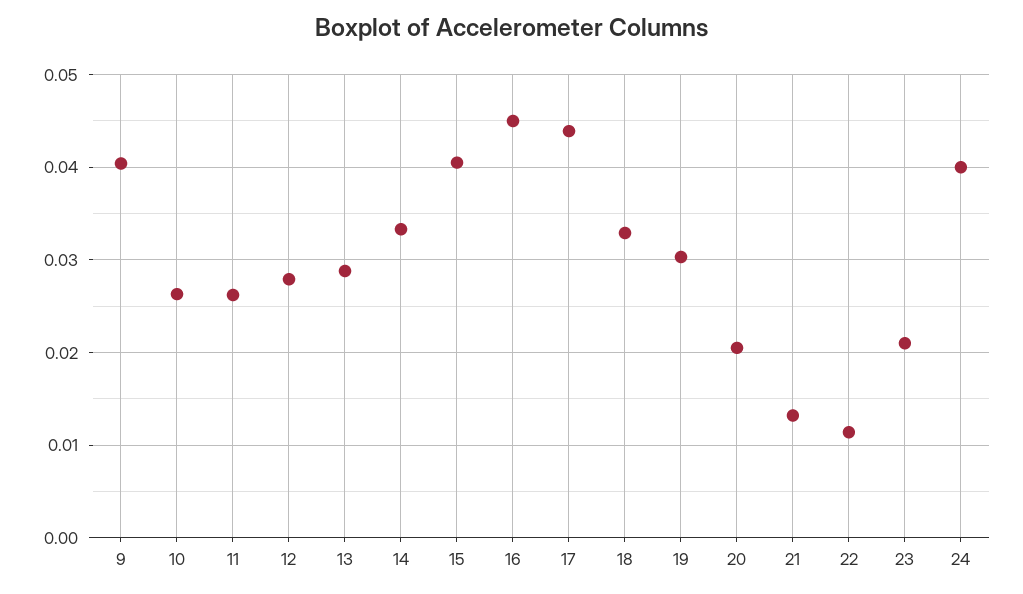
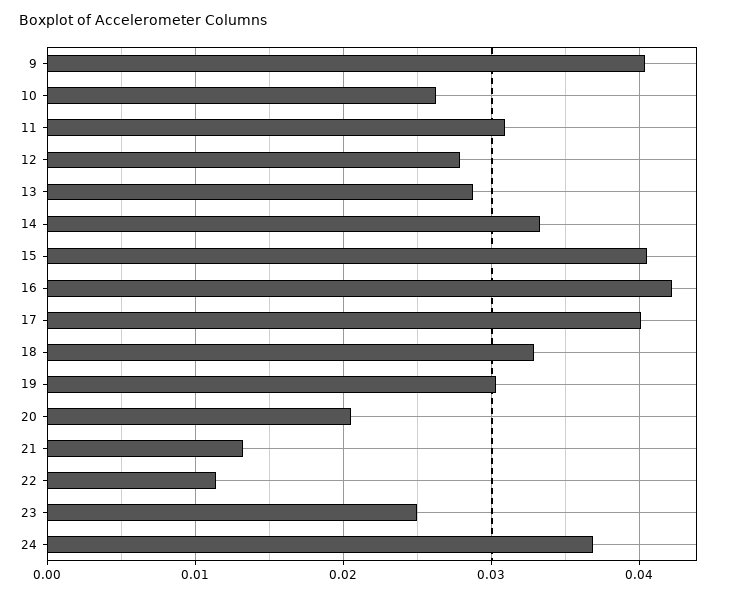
11: 0.026 -> 0.031
16: 0.045 -> 0.042
17: 0.044 -> 0.04
23: 0.021 -> 0.025
24: 0.04 -> 0.037

